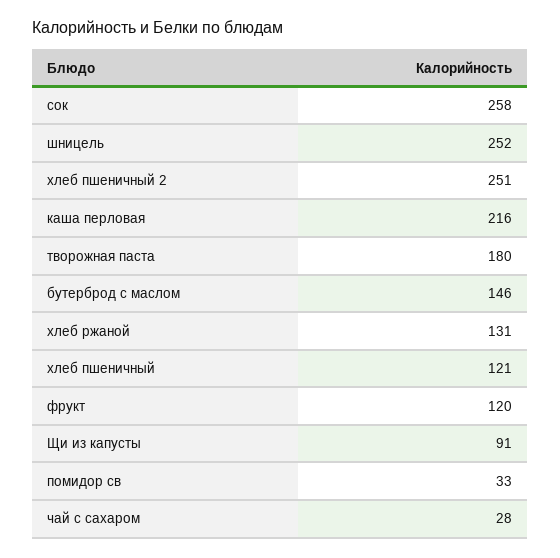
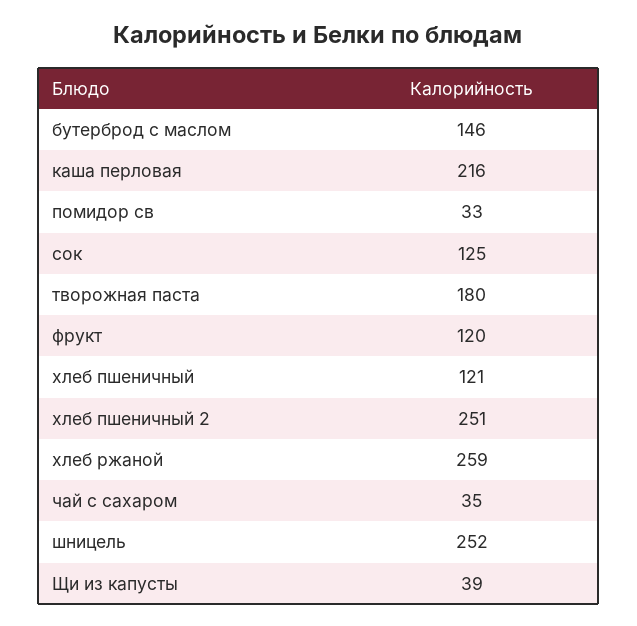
сок: 258 -> 125
хлеб ржаной: 131 -> 259
Щи из капусты: 91 -> 39
чай с сахаром: 28 -> 35

